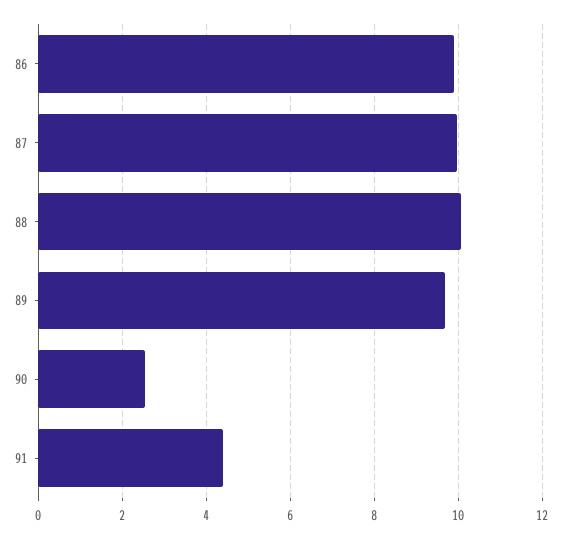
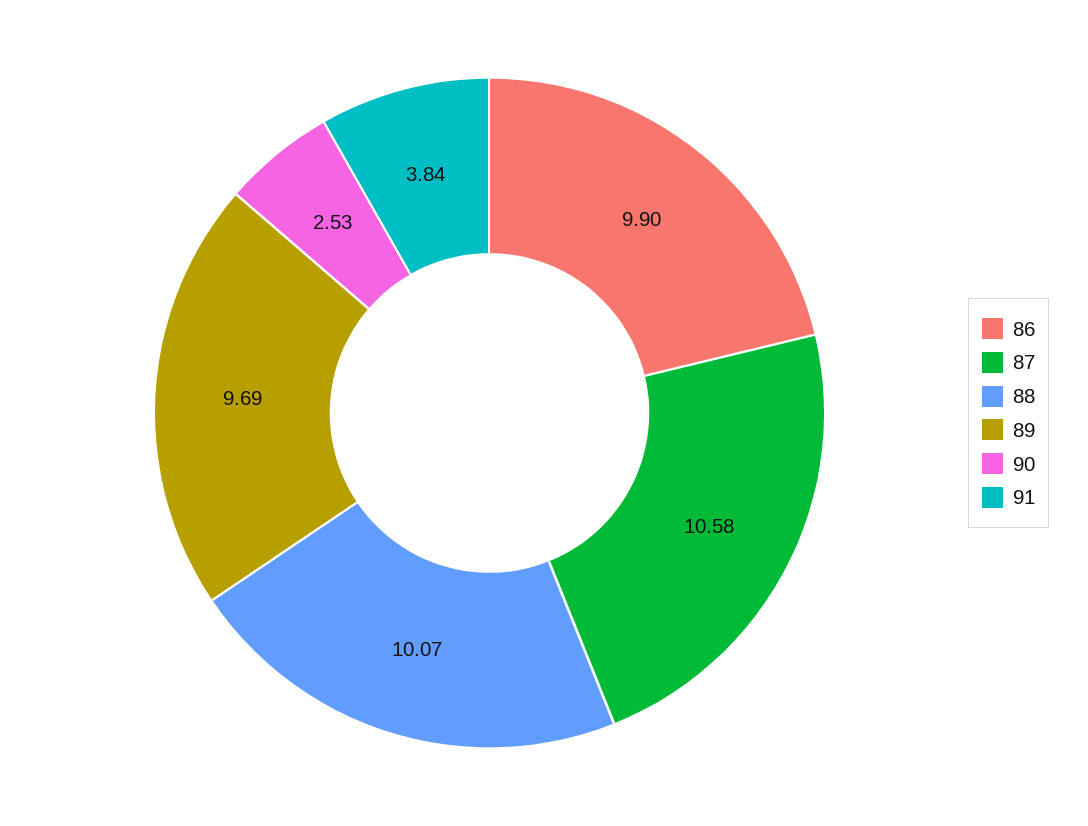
87: 10 -> 10.58
91: 4.4 -> 3.84

